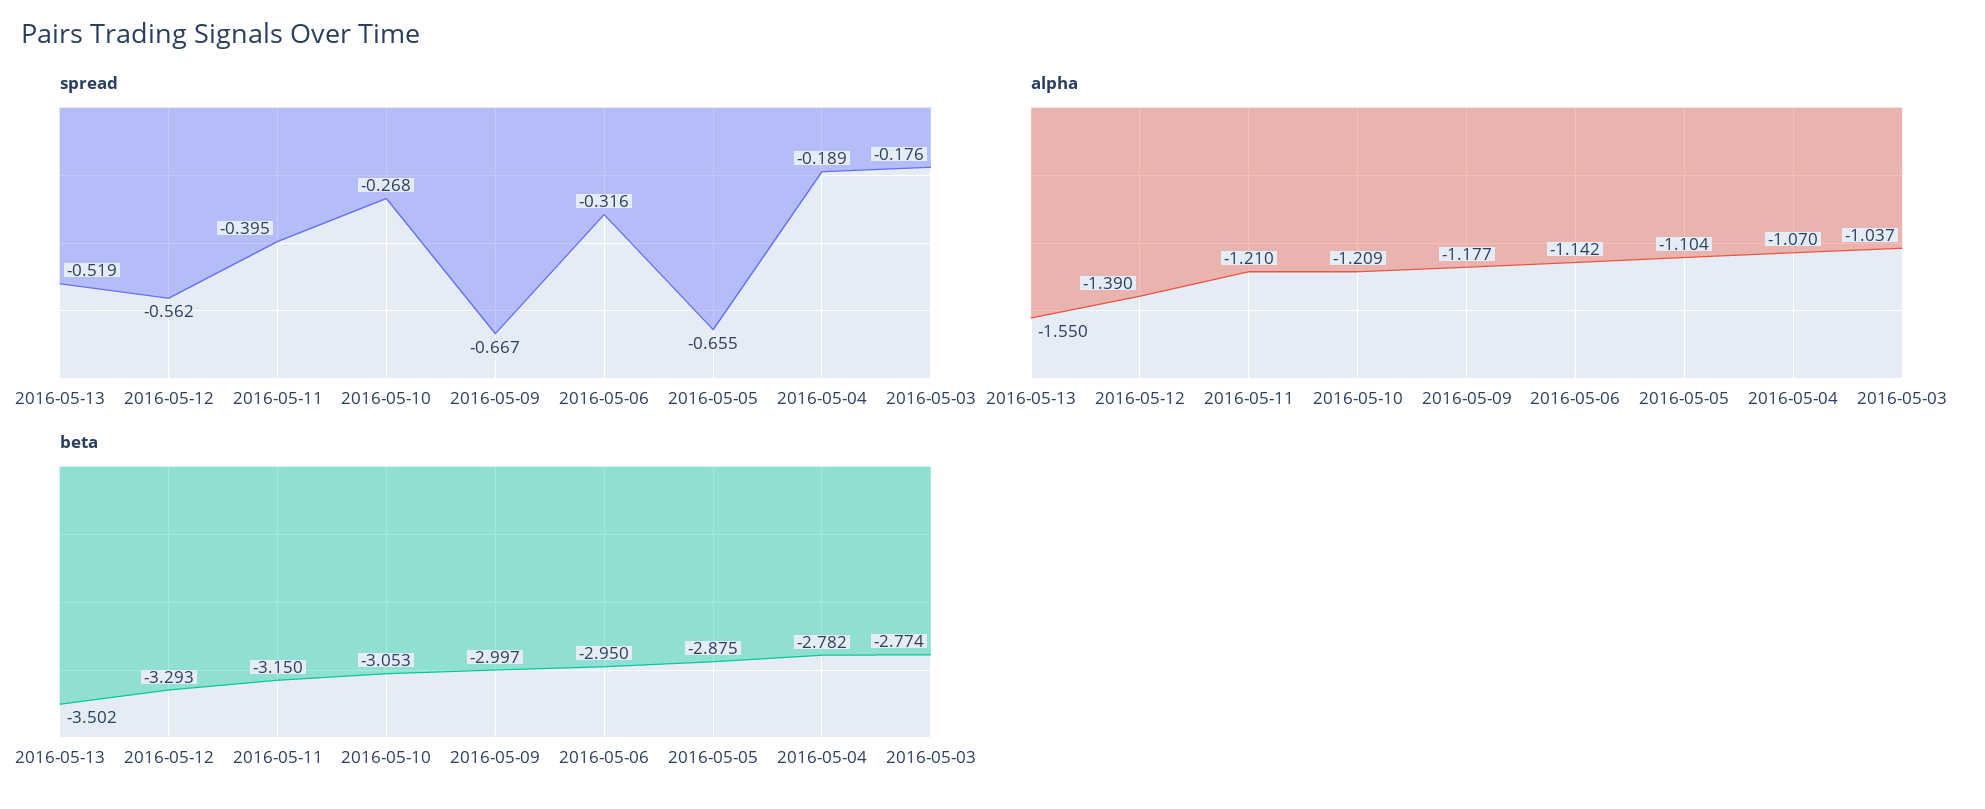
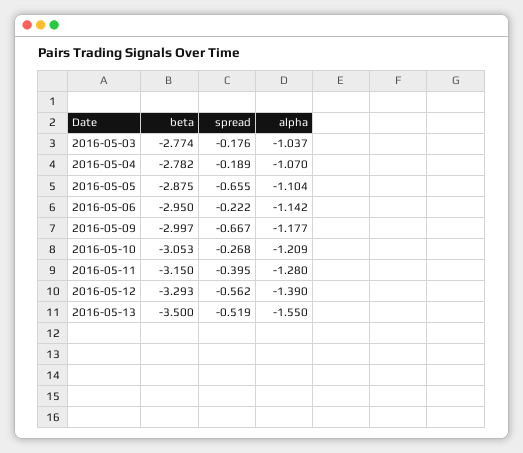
spread, 2016-05-06: -0.316 -> -0.222
alpha, 2016-05-11: -1.21 -> -1.28
beta, 2016-05-13: -3.502 -> -3.5

